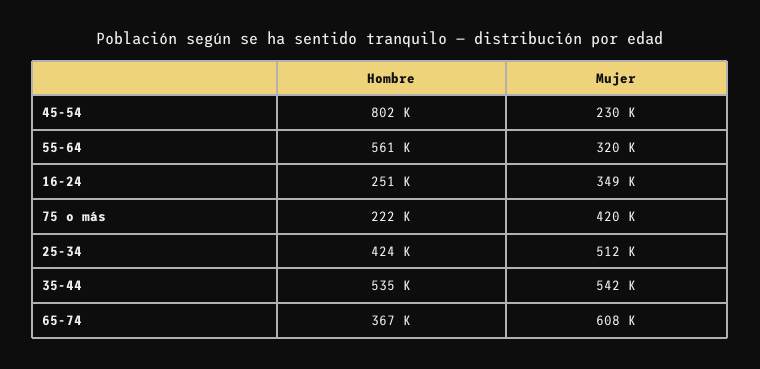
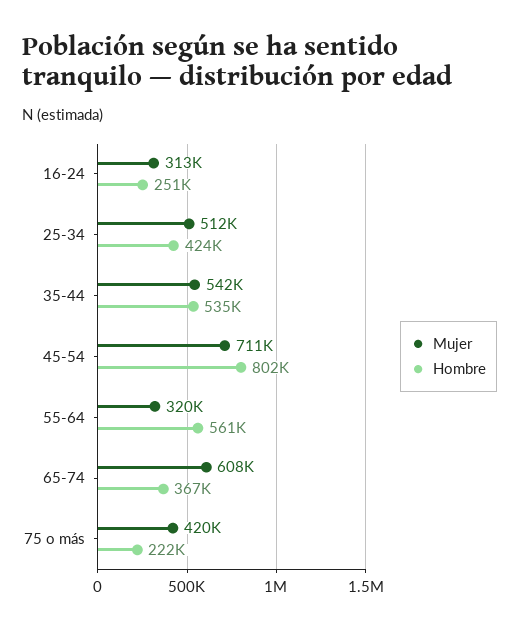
Mujer, 45-54: 230000 -> 711000
Mujer, 16-24: 349000 -> 313000

